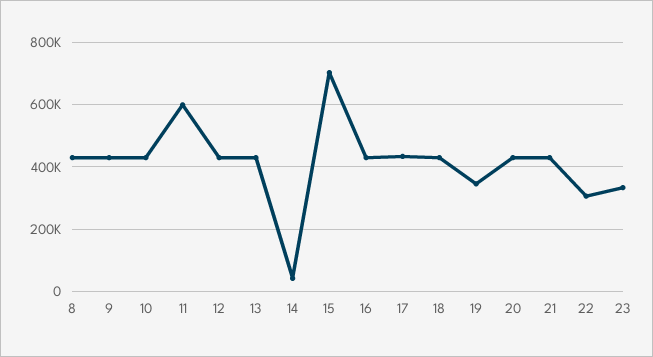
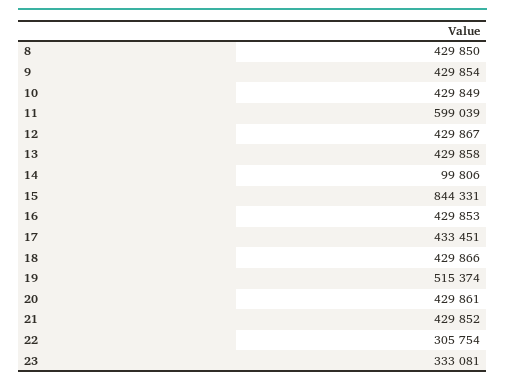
14: 40000 -> 99806
15: 700000 -> 844331
19: 340000 -> 515374

